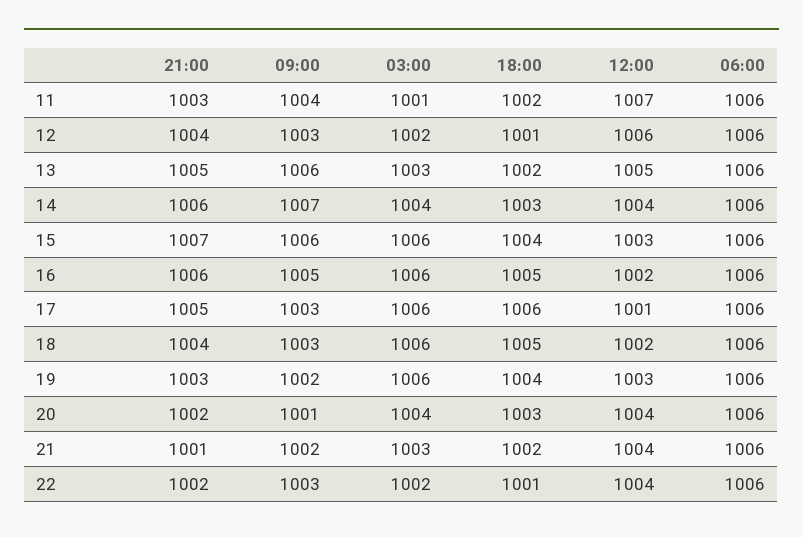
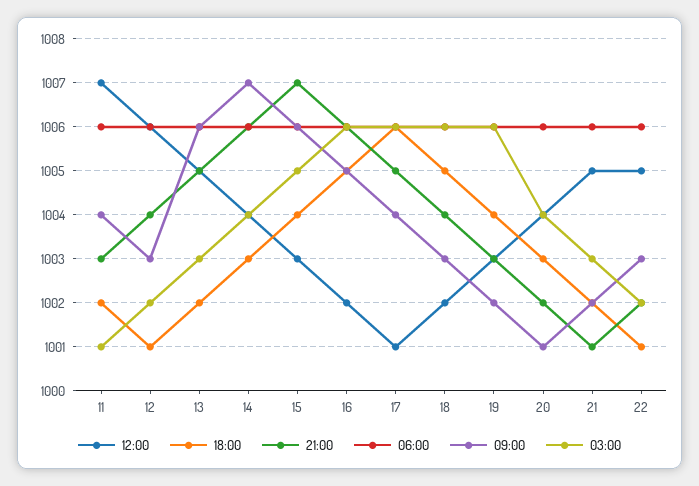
03:00, 15: 1006 -> 1005
09:00, 17: 1003 -> 1004
12:00, 21: 1004 -> 1005
12:00, 22: 1004 -> 1005

